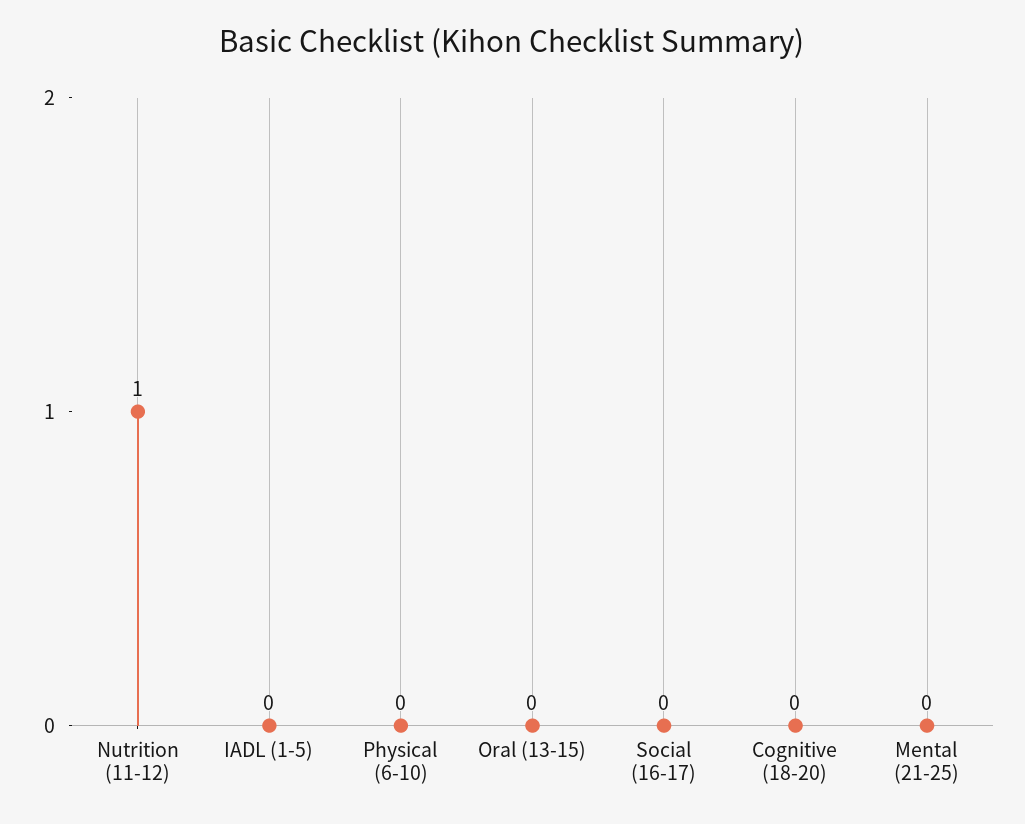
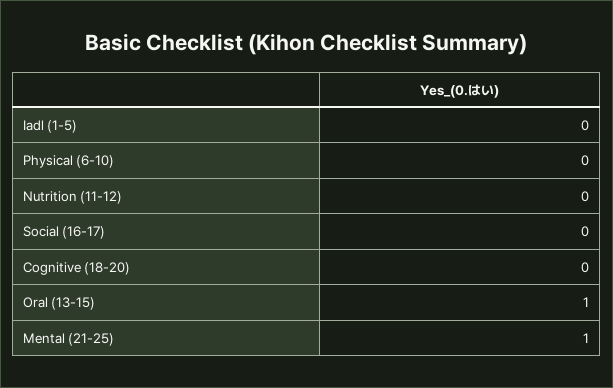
Nutrition (11-12): 1 -> 0
Oral (13-15): 0 -> 1
Mental (21-25): 0 -> 1

